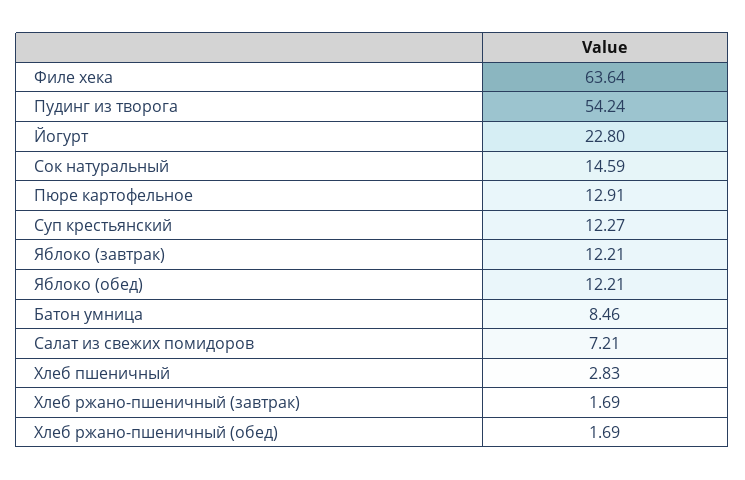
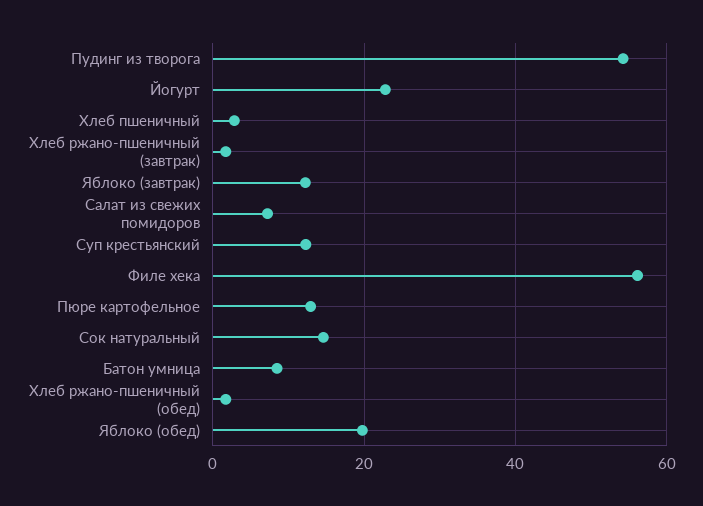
Филе хека: 63.64 -> 56
Яблоко (обед): 12.21 -> 20

